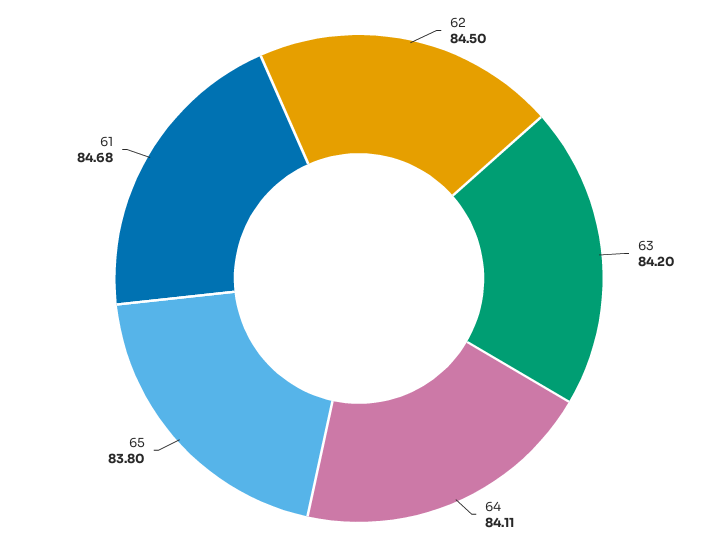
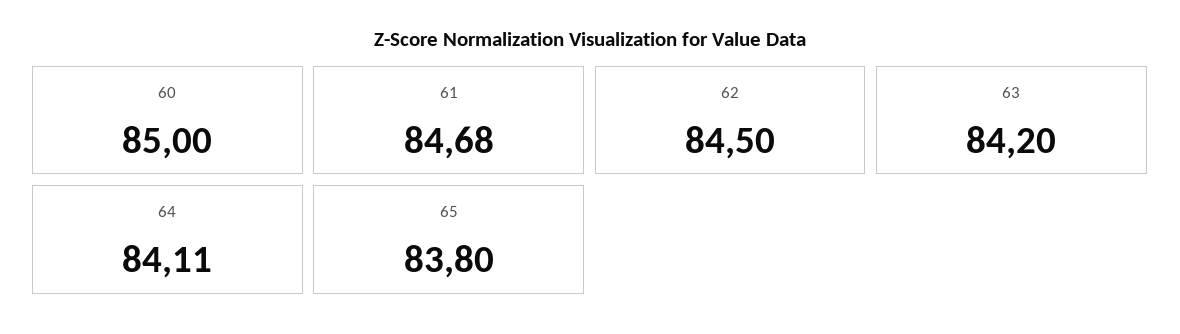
60: none -> 85

